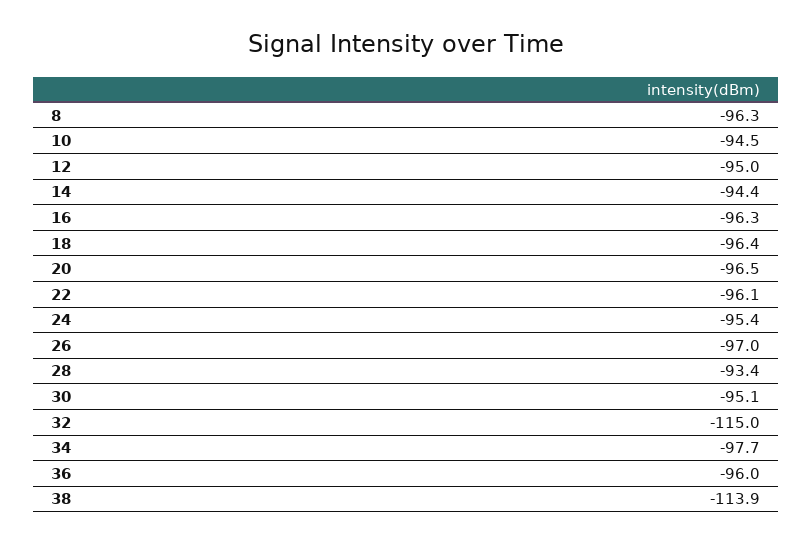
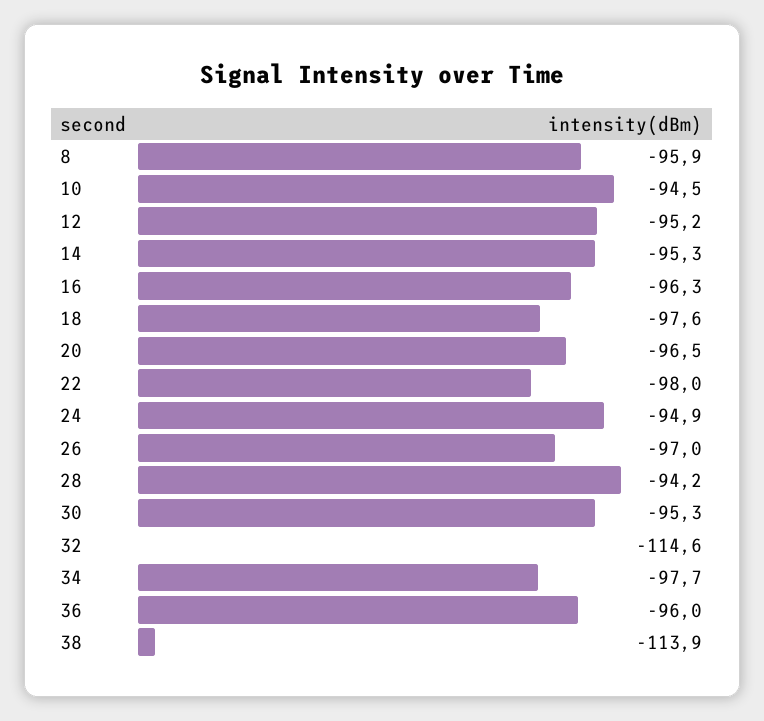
8: -96.3 -> -95.9
12: -95 -> -95.2
14: -94.4 -> -95.3
18: -96.4 -> -97.6
22: -96.1 -> -98
24: -95.4 -> -94.9
28: -93.4 -> -94.2
30: -95.1 -> -95.3
32: -115 -> -114.6

